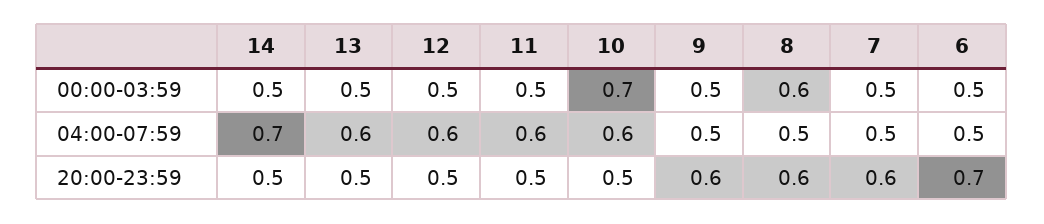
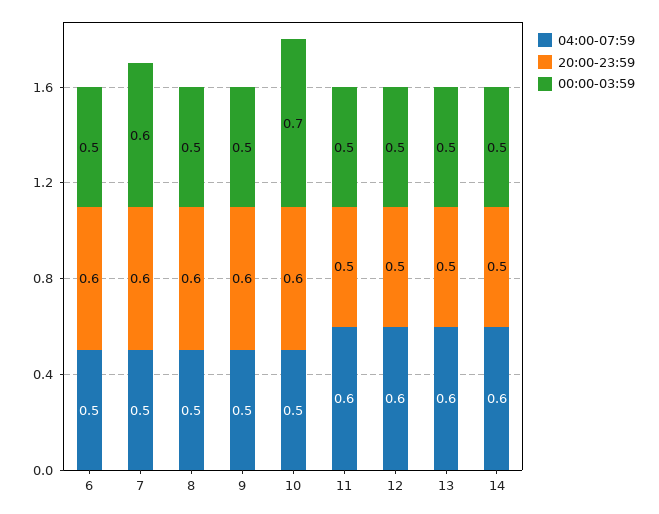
00:00-03:59, 8: 0.6 -> 0.5
00:00-03:59, 7: 0.5 -> 0.6
04:00-07:59, 14: 0.7 -> 0.6
04:00-07:59, 10: 0.6 -> 0.5
20:00-23:59, 10: 0.5 -> 0.6
20:00-23:59, 6: 0.7 -> 0.6

